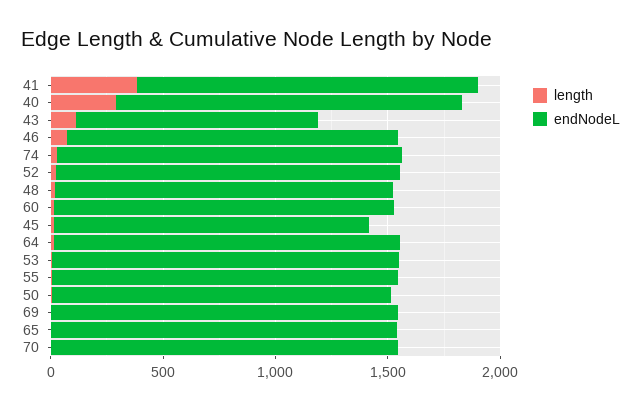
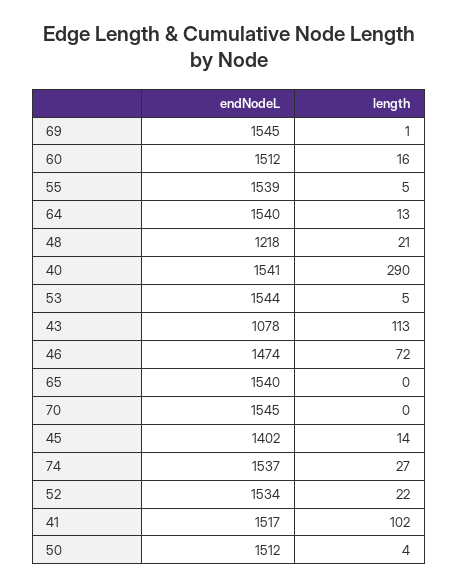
length, 41: 400 -> 102
endNodeL, 48: 1500 -> 1218

